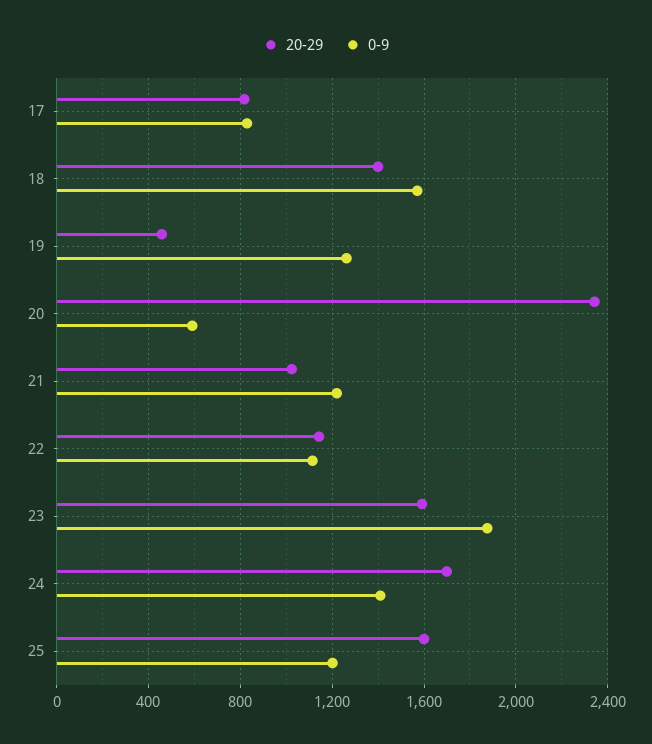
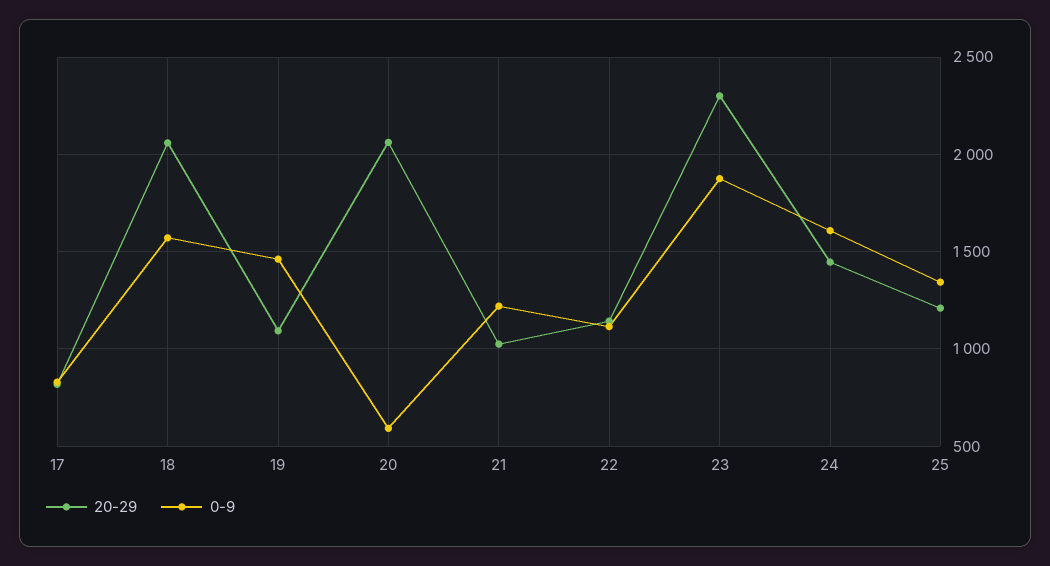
20-29, 18: 1400 -> 2050
20-29, 19: 450 -> 1100
0-9, 19: 1250 -> 1450
20-29, 20: 2350 -> 2050
20-29, 23: 1600 -> 2300
20-29, 24: 1700 -> 1450
0-9, 24: 1400 -> 1600
20-29, 25: 1600 -> 1200
0-9, 25: 1200 -> 1350

